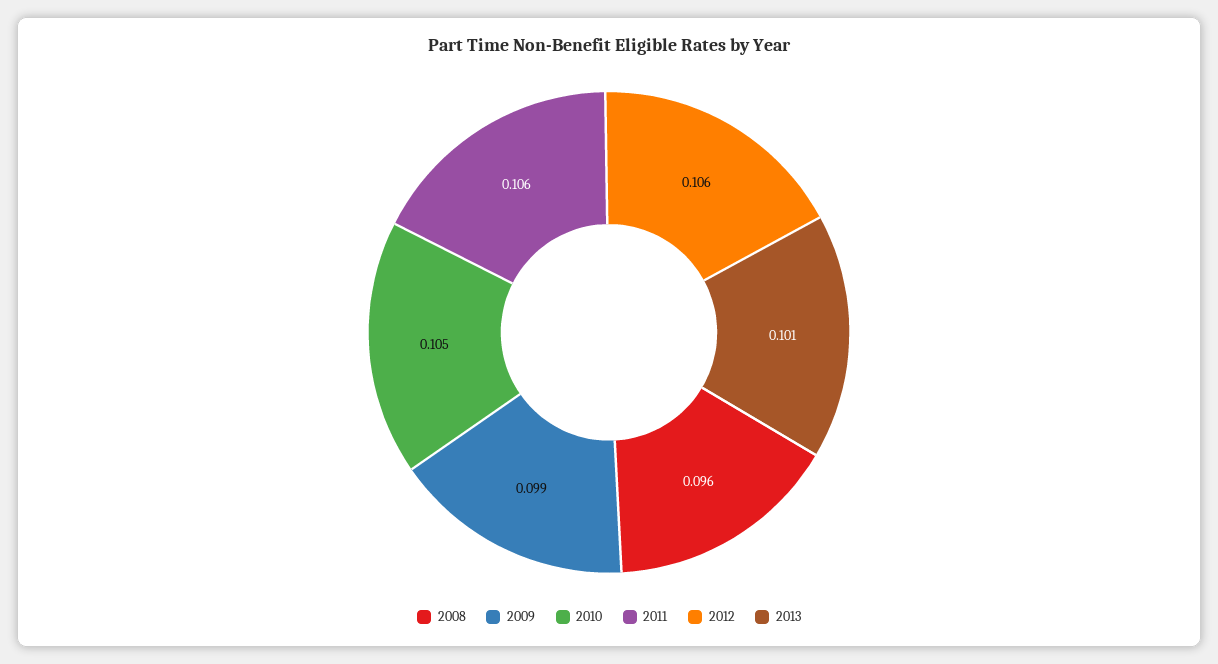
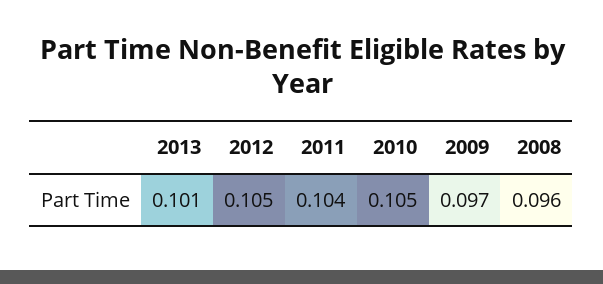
2009: 0.099 -> 0.097
2011: 0.106 -> 0.104
2012: 0.106 -> 0.105

